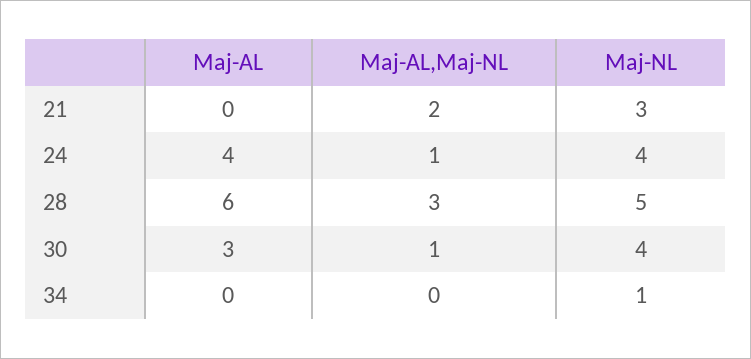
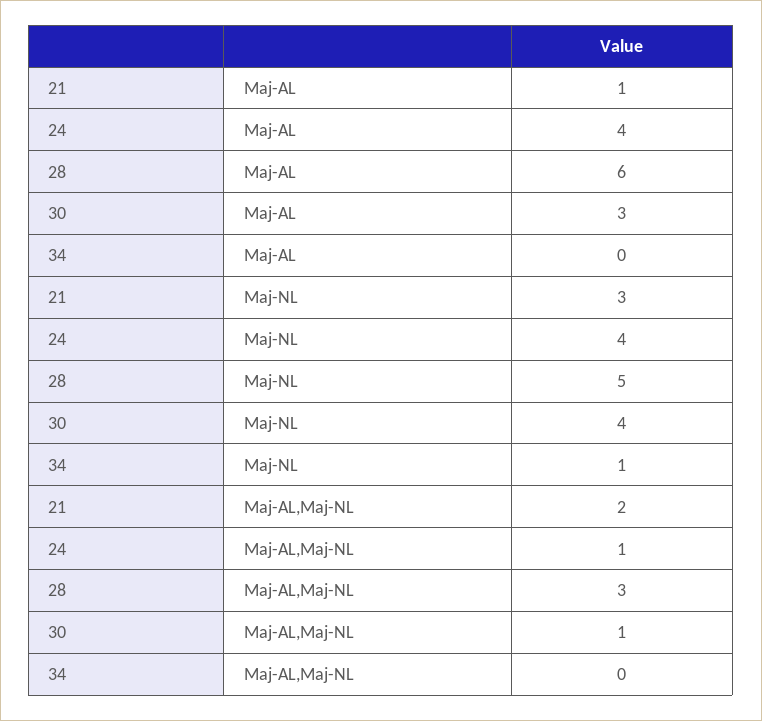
Maj-AL, 21: 0 -> 1

